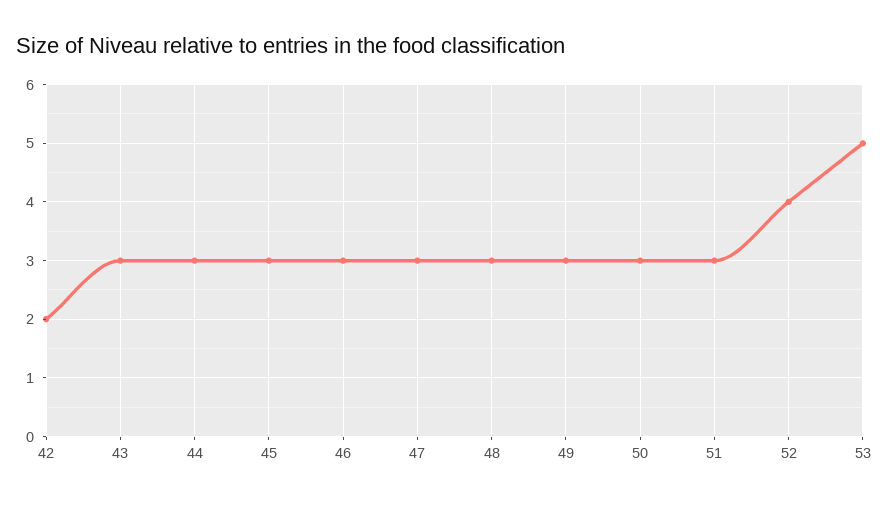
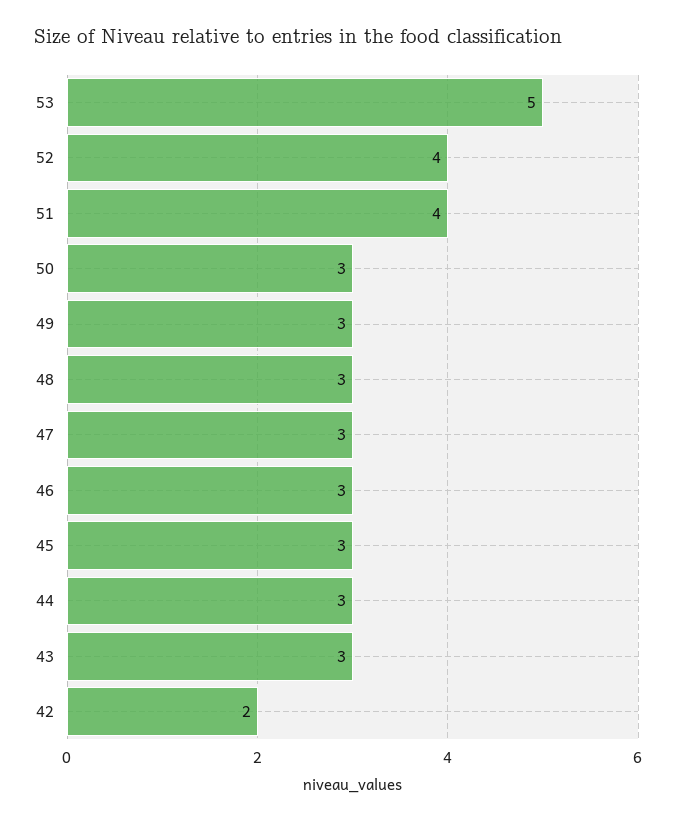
51: 3 -> 4

